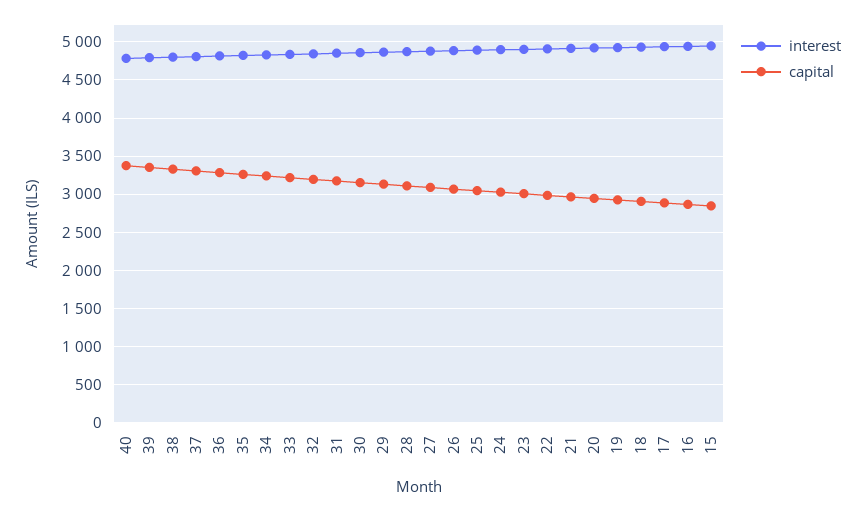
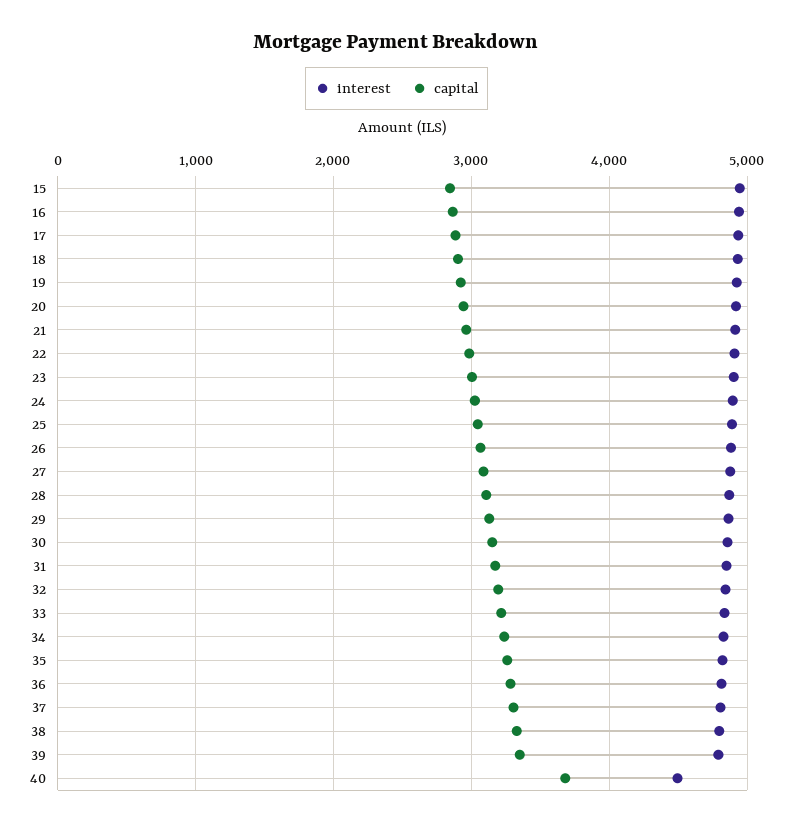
interest, 40: 4800 -> 4500
capital, 40: 3400 -> 3700

